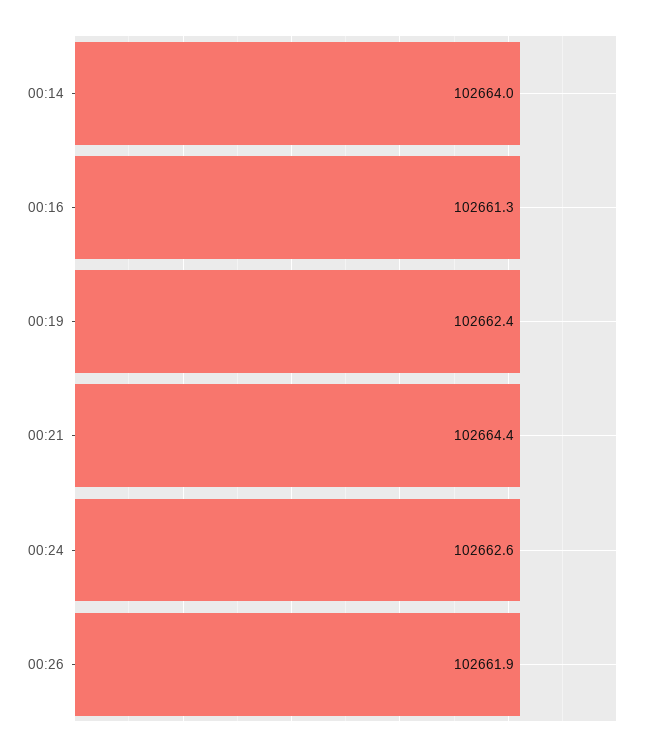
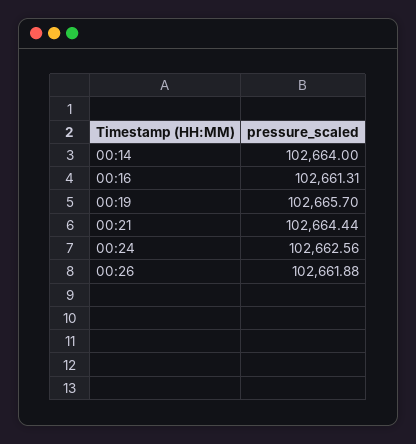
00:19: 102662.4 -> 102665.7

